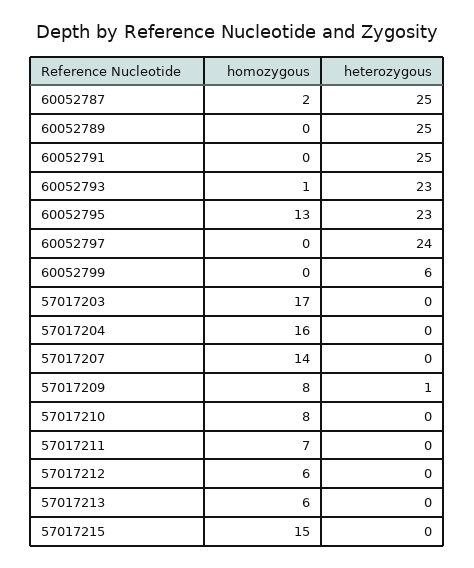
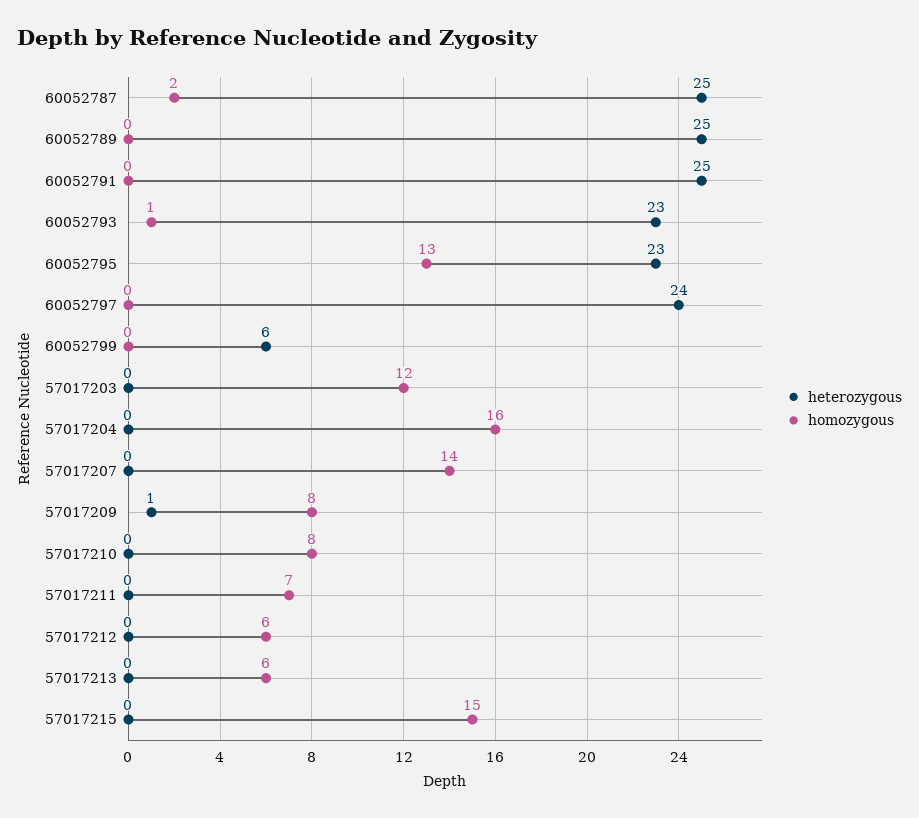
homozygous, 57017203: 17 -> 12

